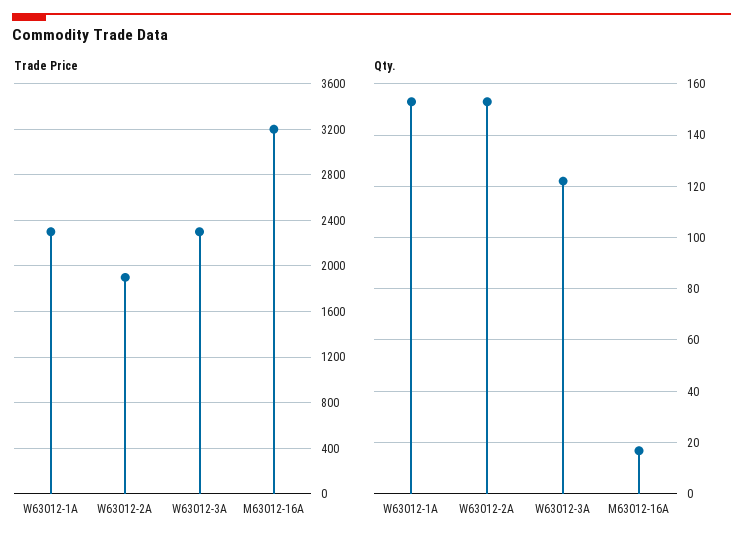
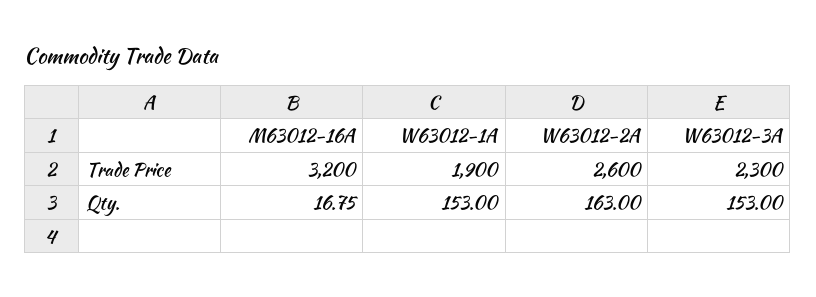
Trade Price, W63012-1A: 2300 -> 1900
Trade Price, W63012-2A: 1900 -> 2600
Qty., W63012-2A: 152.5 -> 163
Qty., W63012-3A: 122.5 -> 153

